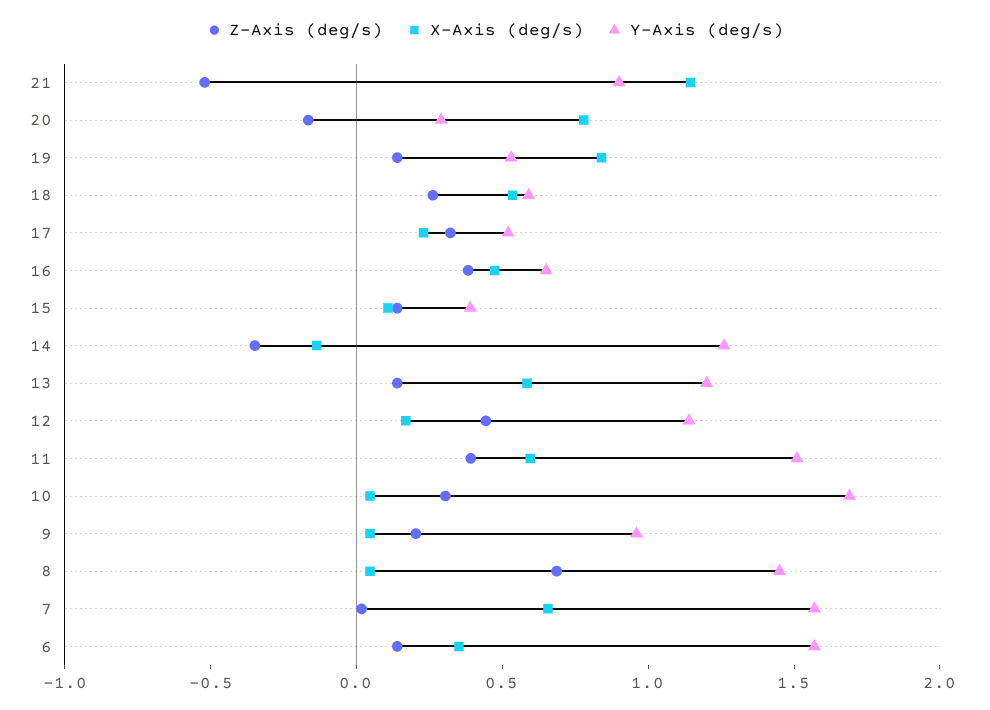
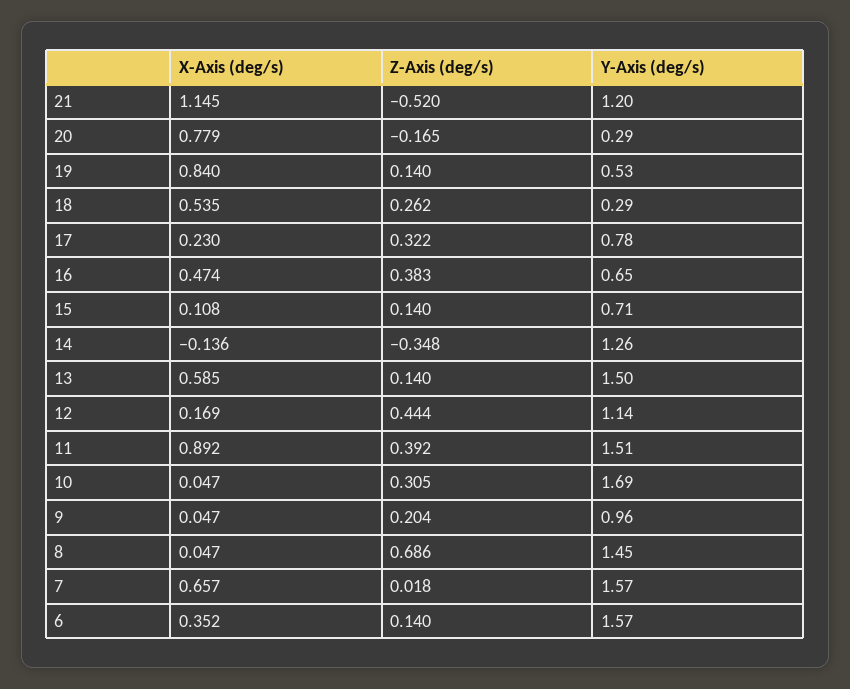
Y-Axis (deg/s), 21: 0.9 -> 1.2
Y-Axis (deg/s), 18: 0.6 -> 0.29
Y-Axis (deg/s), 17: 0.5 -> 0.78
Y-Axis (deg/s), 15: 0.4 -> 0.71
Y-Axis (deg/s), 13: 1.2 -> 1.5
X-Axis (deg/s), 11: 0.6 -> 0.892

